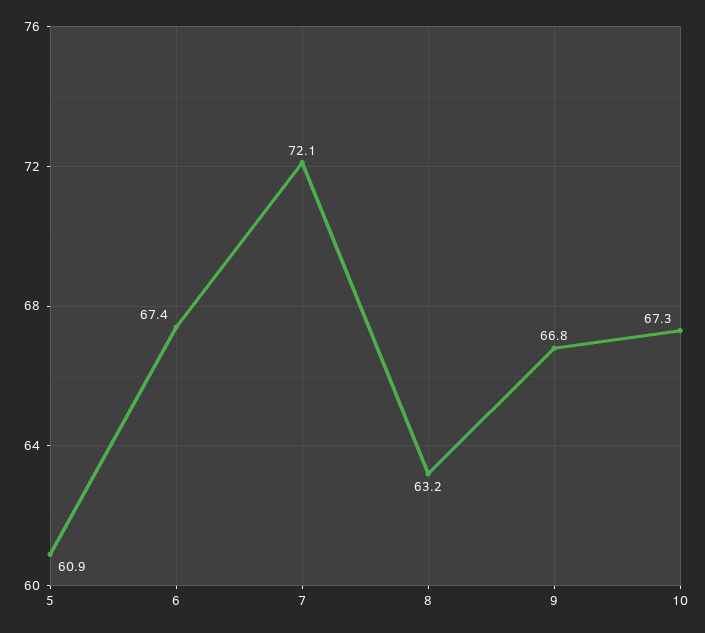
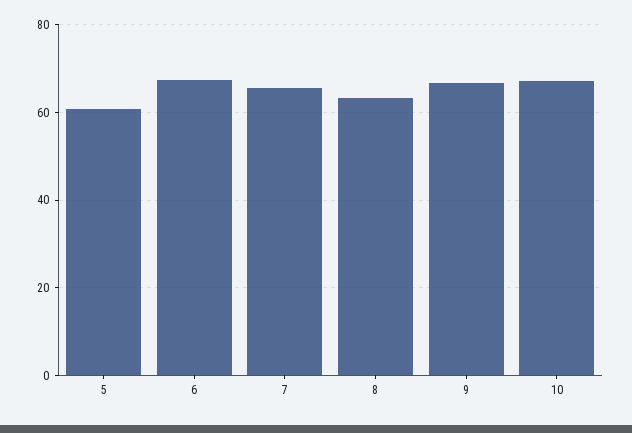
7: 72.1 -> 66

